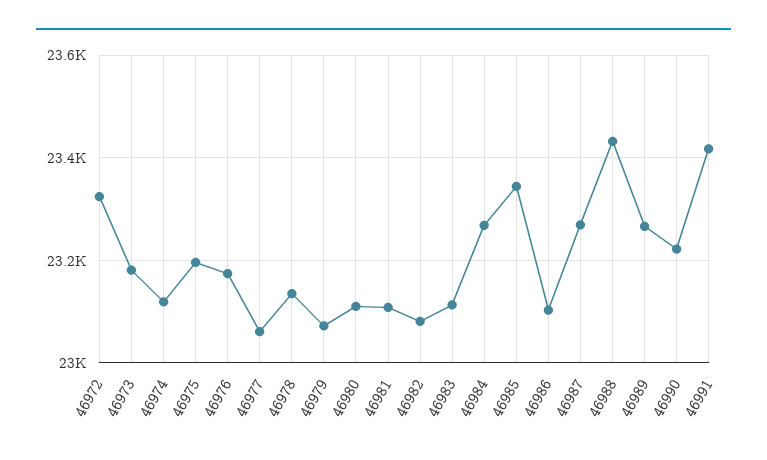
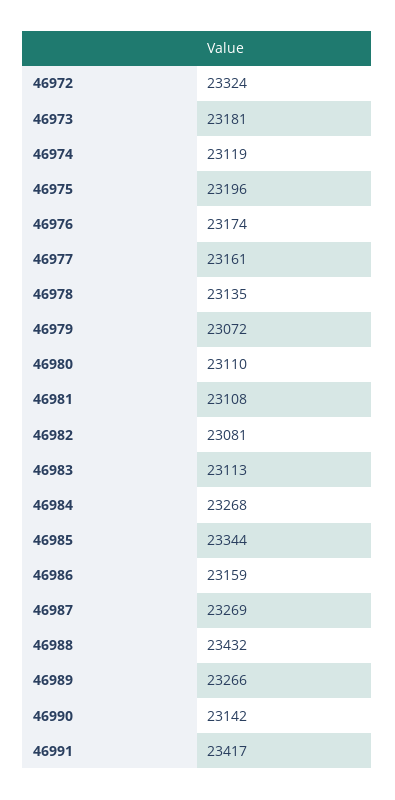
46977: 23060 -> 23161
46986: 23100 -> 23159
46990: 23220 -> 23142

